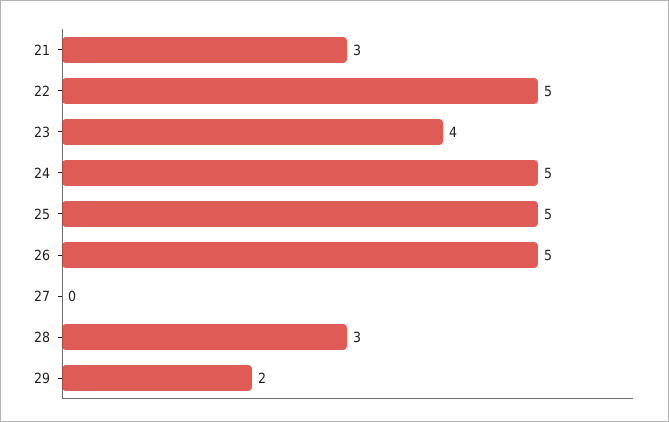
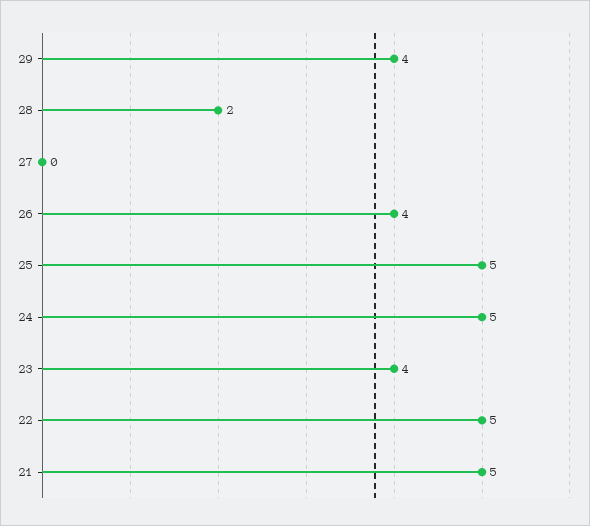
21: 3 -> 5
26: 5 -> 4
28: 3 -> 2
29: 2 -> 4

